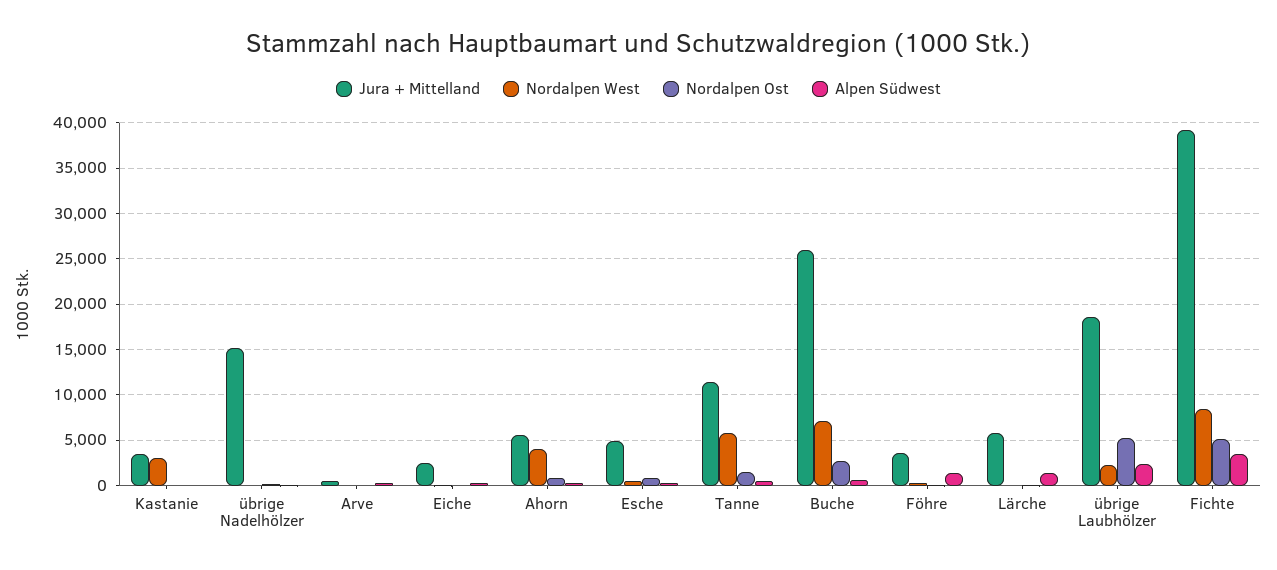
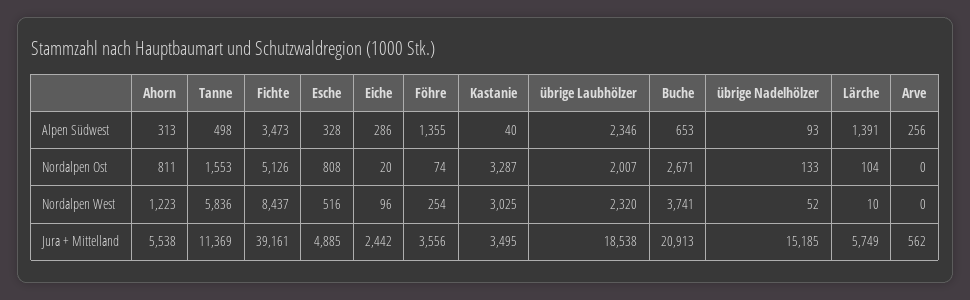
Nordalpen Ost, Kastanie: 0 -> 3287
Nordalpen West, Ahorn: 4000 -> 1223
Jura + Mittelland, Buche: 26000 -> 20913
Nordalpen West, Buche: 7000 -> 3741
Nordalpen Ost, übrige Laubhölzer: 5000 -> 2007

